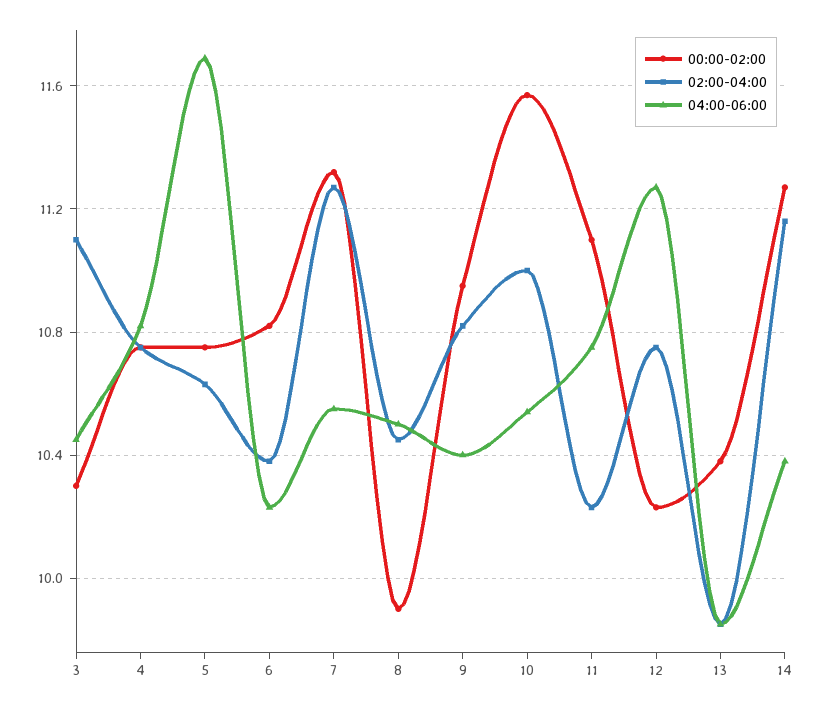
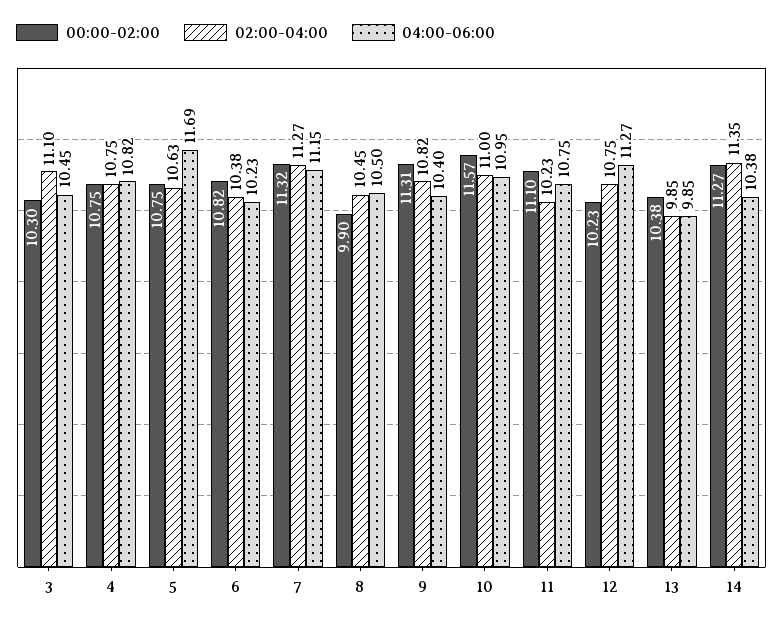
04:00-06:00, 7: 10.55 -> 11.15
00:00-02:00, 9: 10.95 -> 11.31
04:00-06:00, 10: 10.55 -> 10.95
02:00-04:00, 14: 11.15 -> 11.35

